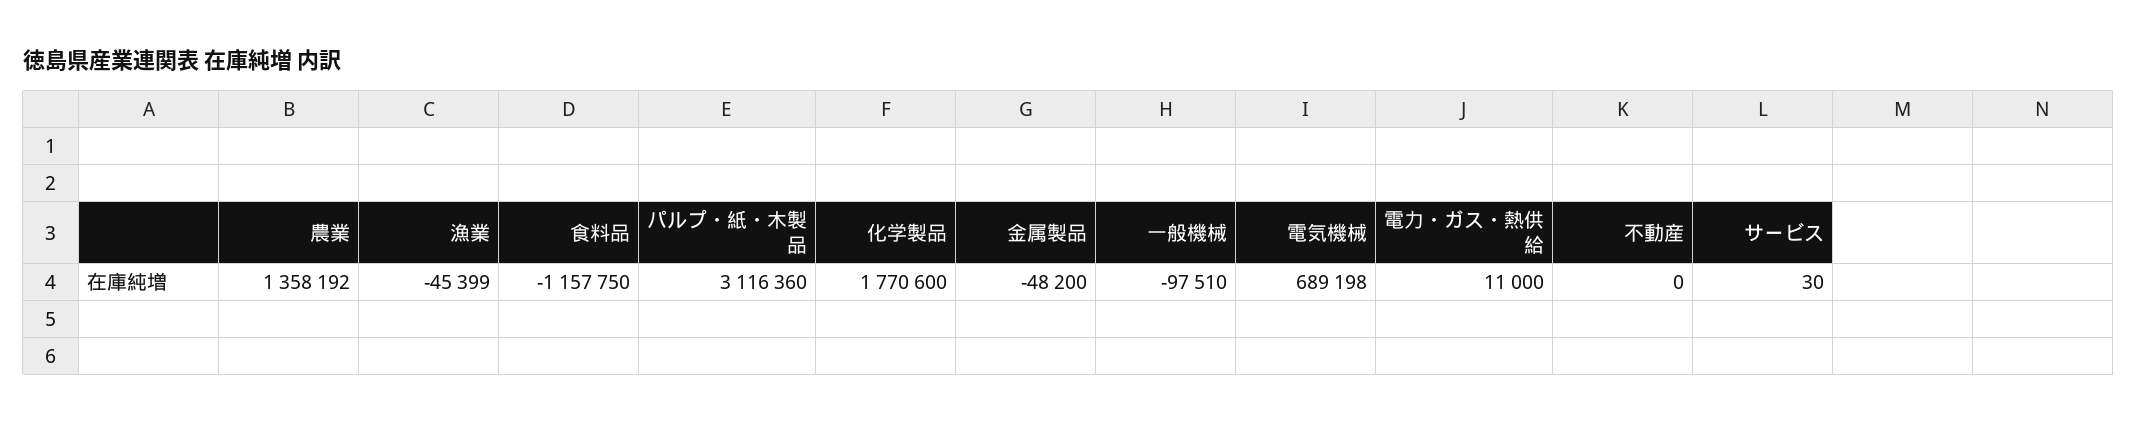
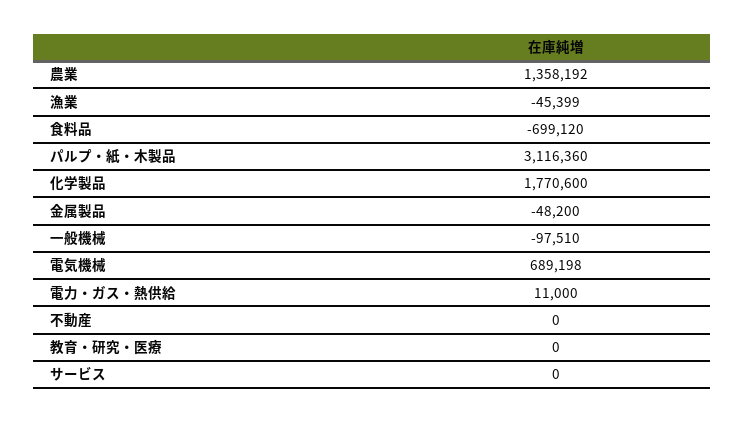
食料品: -1157750 -> -699120
サービス: 30 -> 0
教育・研究・医療: none -> 0

